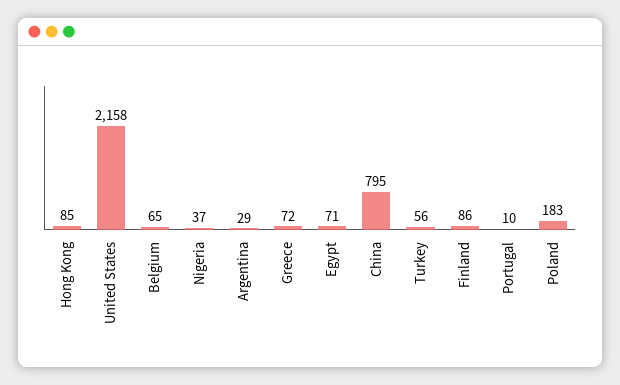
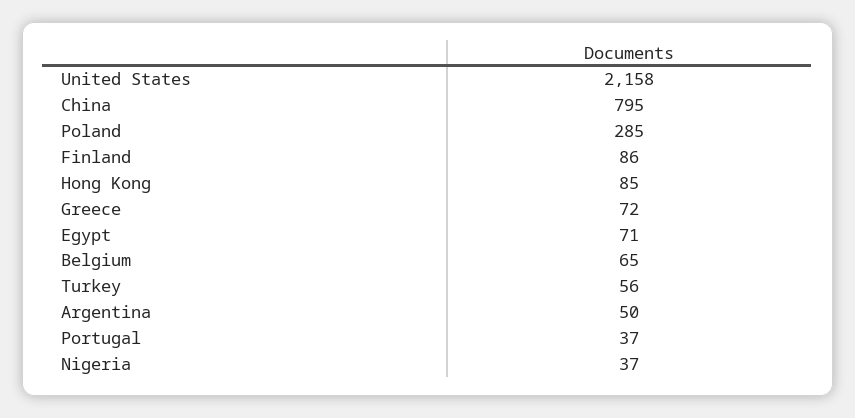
Argentina: 29 -> 50
Portugal: 10 -> 37
Poland: 183 -> 285

